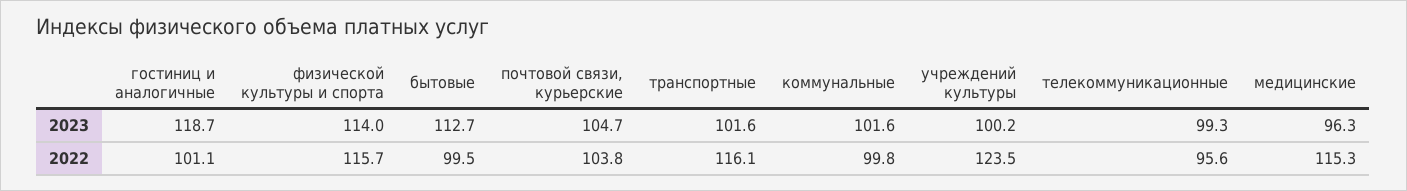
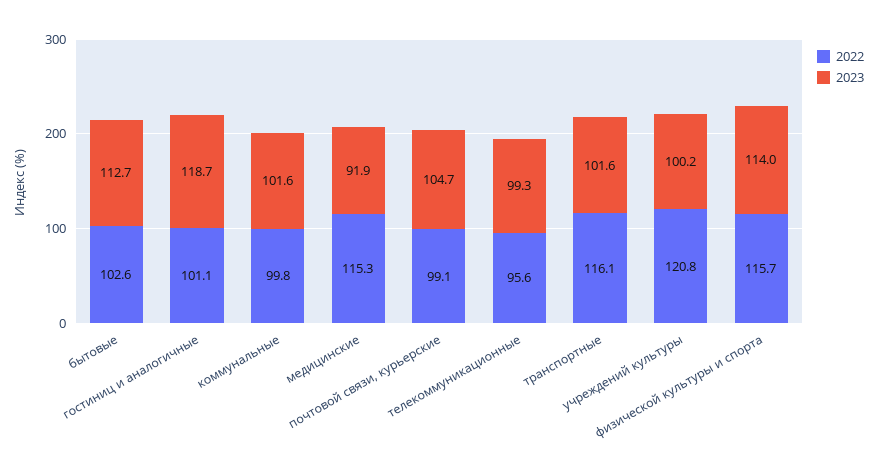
2023, медицинские: 96.3 -> 91.9
2022, бытовые: 99.5 -> 102.6
2022, почтовой связи, курьерские: 103.8 -> 99.1
2022, учреждений культуры: 123.5 -> 120.8

